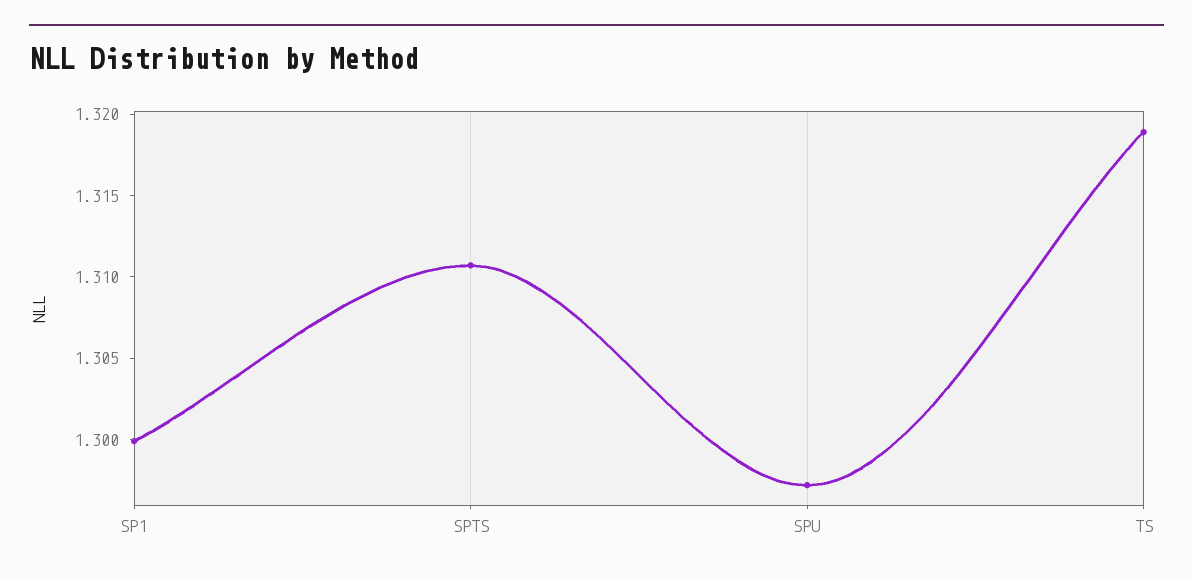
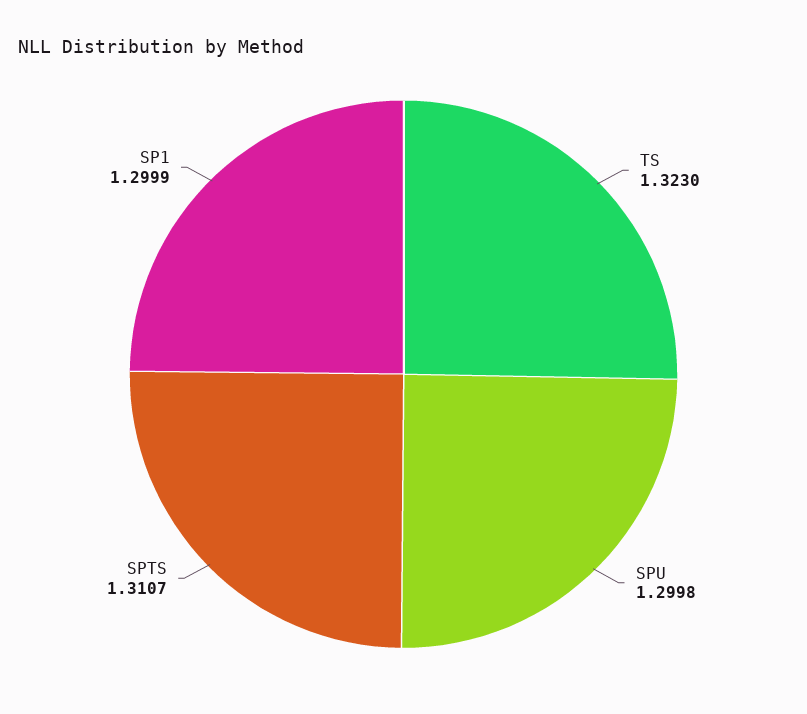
SPU: 1.297 -> 1.2998
TS: 1.319 -> 1.323

